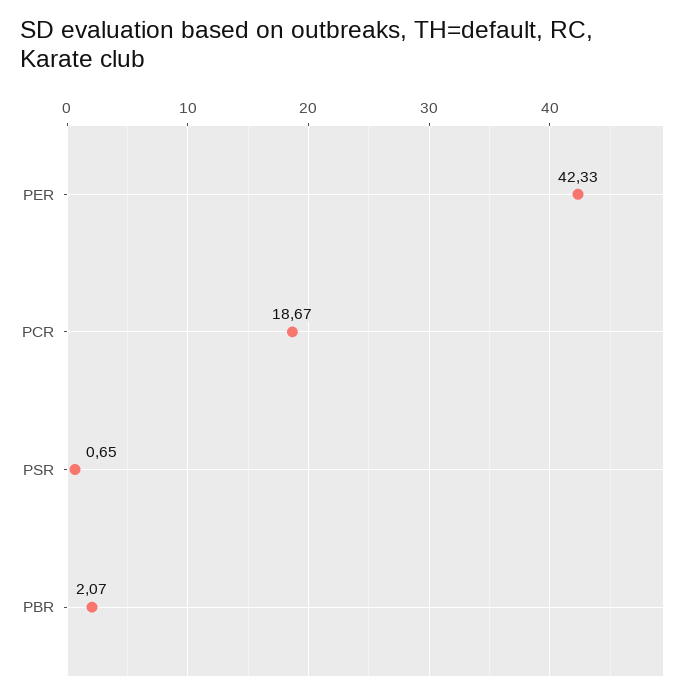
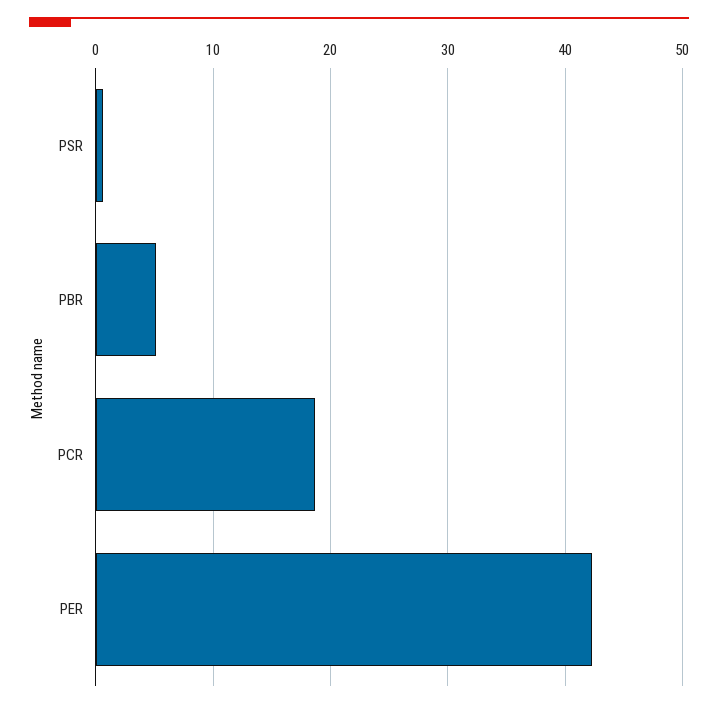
PBR: 2.07 -> 5

